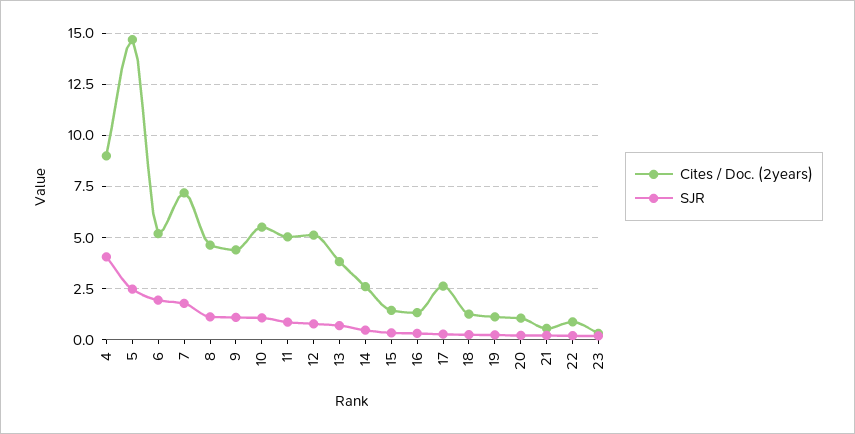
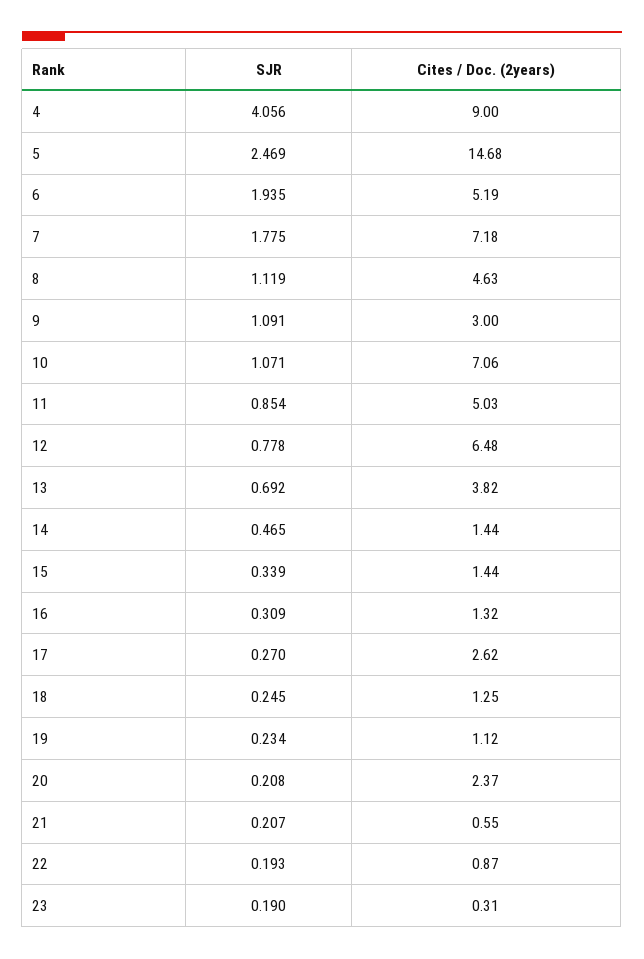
Cites / Doc. (2years), 9: 4.5 -> 3
Cites / Doc. (2years), 10: 5.5 -> 7.06
Cites / Doc. (2years), 12: 5 -> 6.48
Cites / Doc. (2years), 14: 2.5 -> 1.44
Cites / Doc. (2years), 20: 1 -> 2.37

